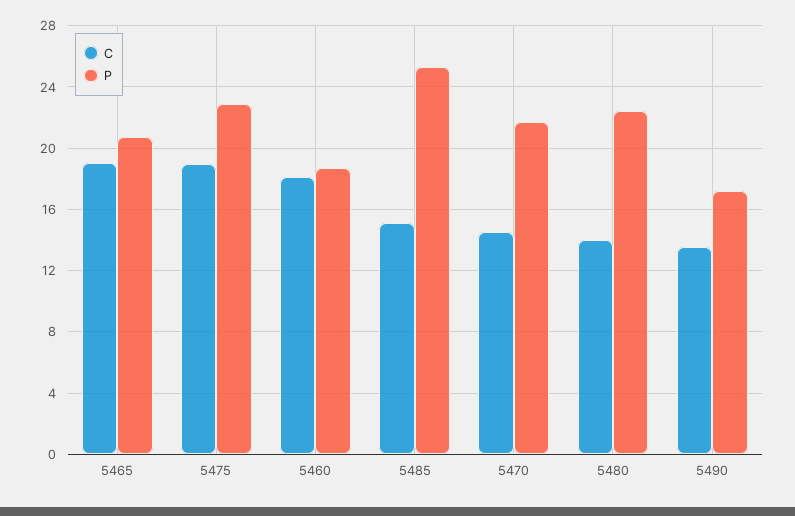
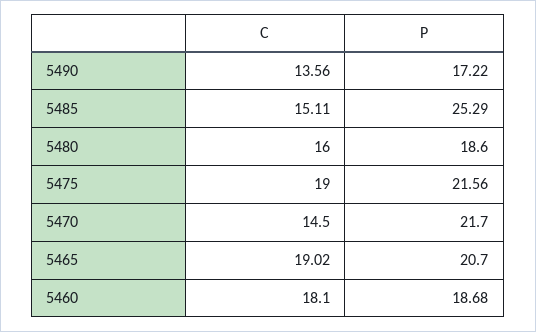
P, 5475: 23 -> 21.56
C, 5480: 14 -> 16
P, 5480: 22.5 -> 18.6

